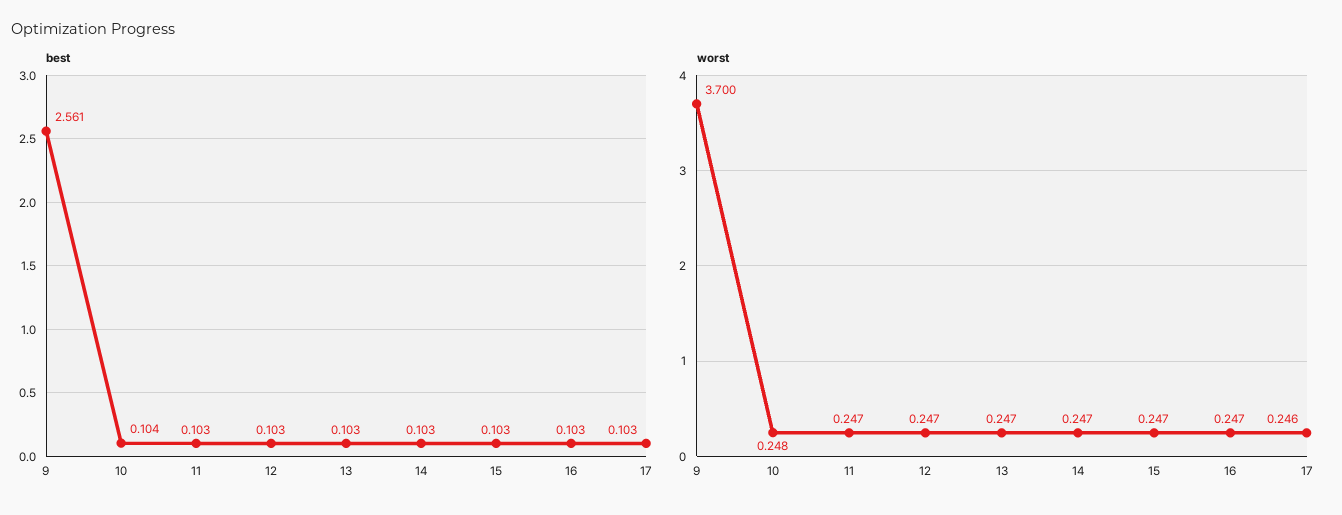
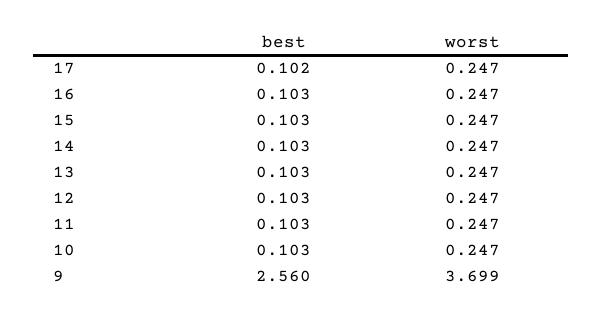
best, 9: 2.561 -> 2.56
best, 10: 0.104 -> 0.103
best, 17: 0.103 -> 0.102
worst, 9: 3.7 -> 3.699
worst, 10: 0.248 -> 0.247
worst, 17: 0.246 -> 0.247

